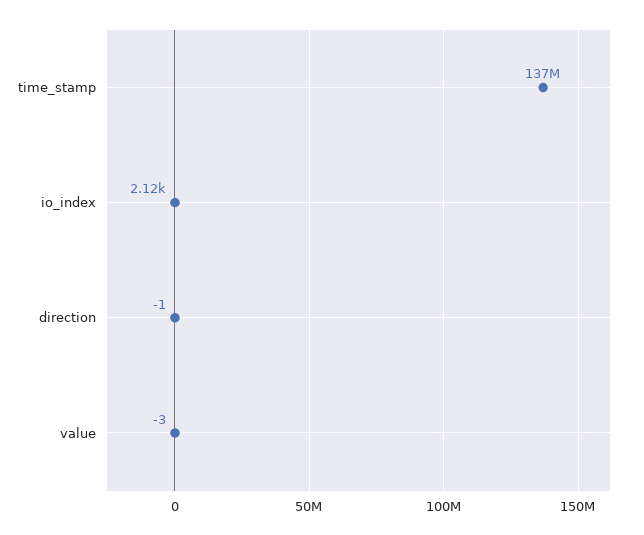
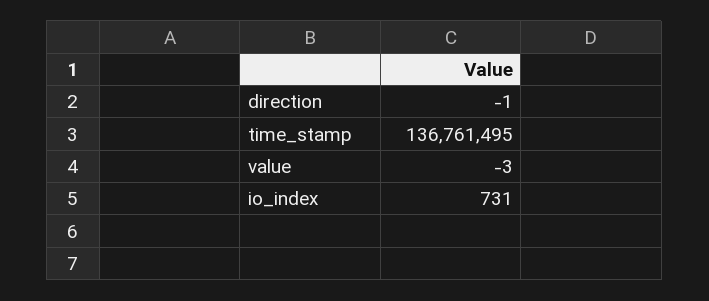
io_index: 2120 -> 731

